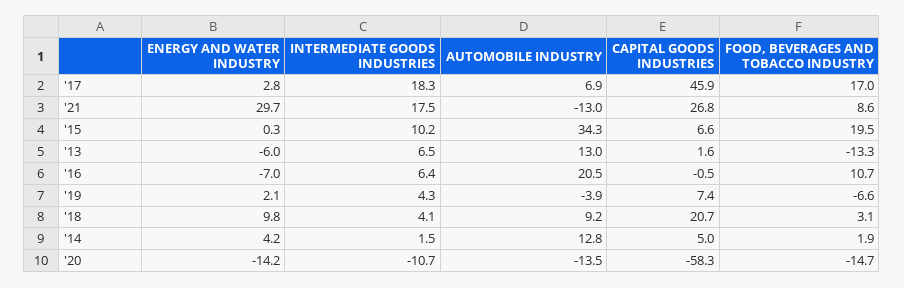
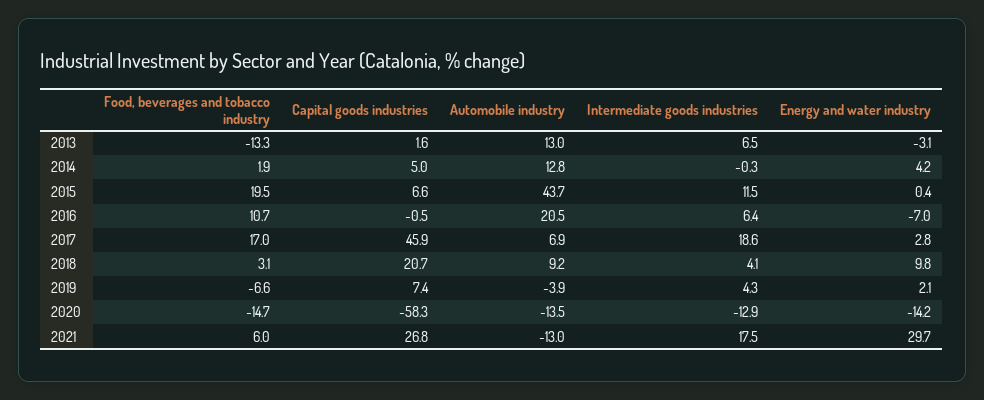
INTERMEDIATE GOODS INDUSTRIES, '17: 18.3 -> 18.6
FOOD, BEVERAGES AND TOBACCO INDUSTRY, '21: 8.6 -> 6
ENERGY AND WATER INDUSTRY, '15: 0.3 -> 0.4
INTERMEDIATE GOODS INDUSTRIES, '15: 10.2 -> 11.5
AUTOMOBILE INDUSTRY, '15: 34.3 -> 43.7
ENERGY AND WATER INDUSTRY, '13: -6 -> -3.1
INTERMEDIATE GOODS INDUSTRIES, '14: 1.5 -> -0.3
INTERMEDIATE GOODS INDUSTRIES, '20: -10.7 -> -12.9

